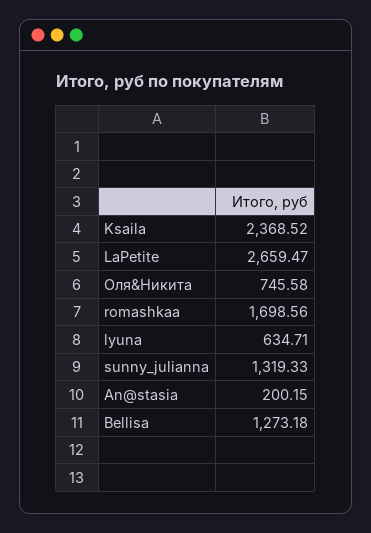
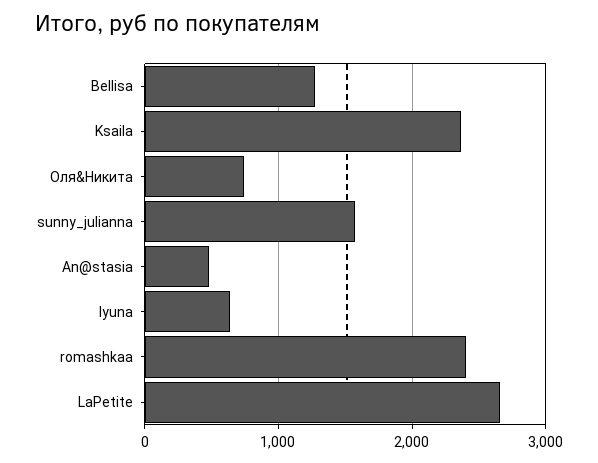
romashkaa: 1698.56 -> 2400
sunny_julianna: 1319.33 -> 1600
An@stasia: 200.15 -> 500

